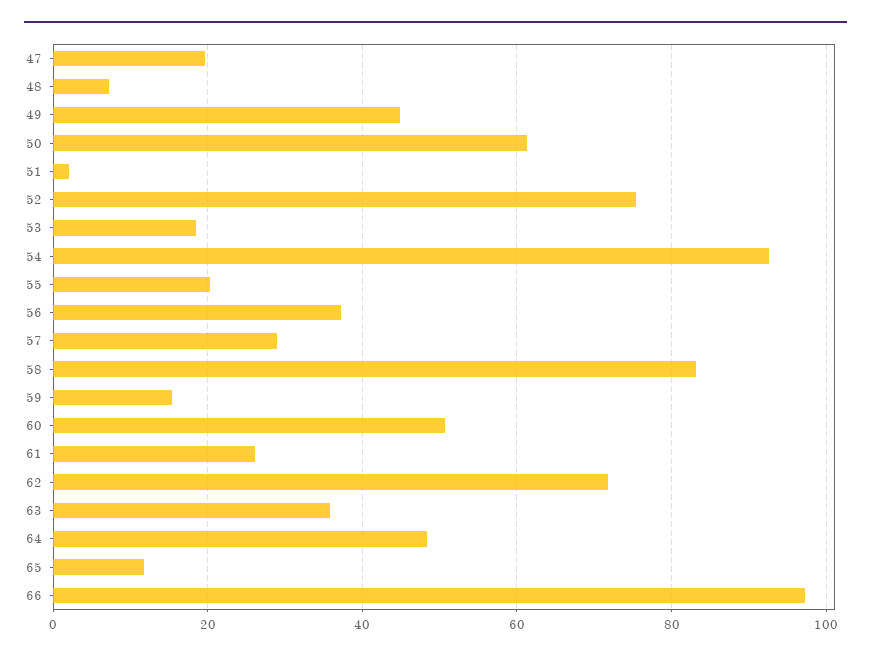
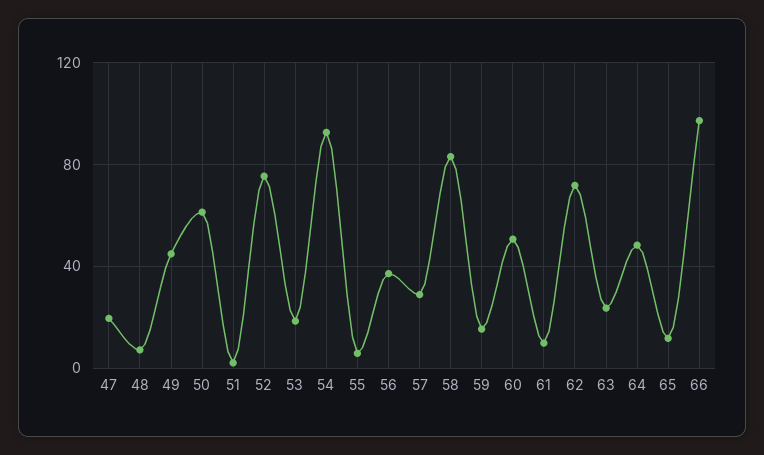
55: 20 -> 5
61: 26 -> 10
63: 36 -> 25

